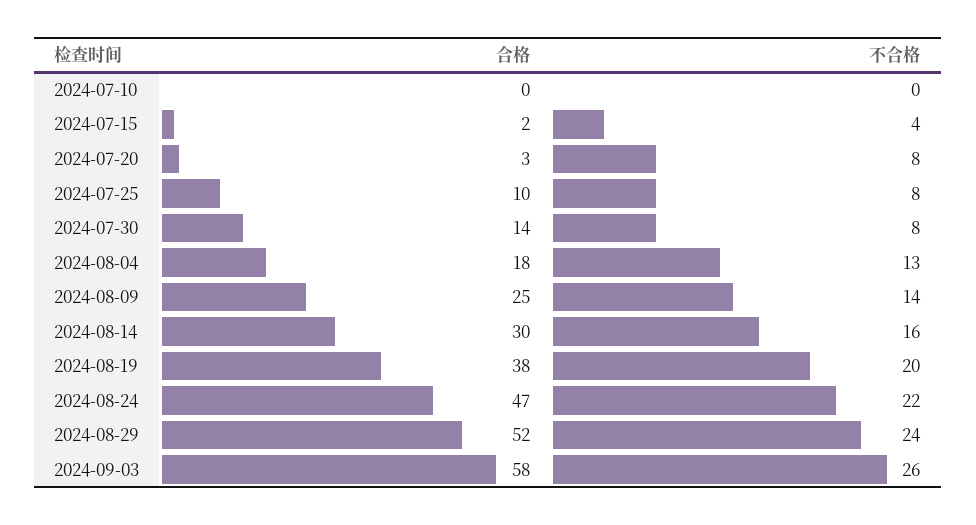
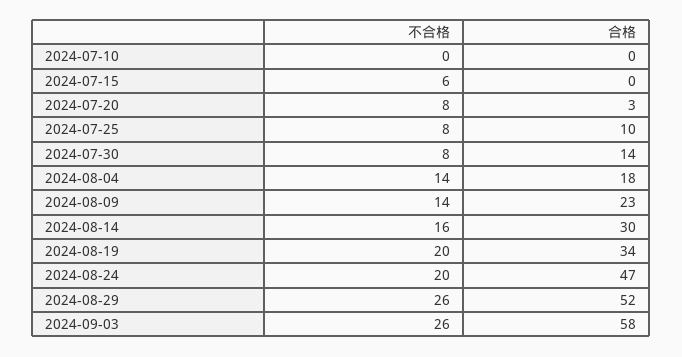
合格, 2024-07-15: 2 -> 0
不合格, 2024-07-15: 4 -> 6
不合格, 2024-08-04: 13 -> 14
合格, 2024-08-09: 25 -> 23
合格, 2024-08-19: 38 -> 34
不合格, 2024-08-24: 22 -> 20
不合格, 2024-08-29: 24 -> 26

